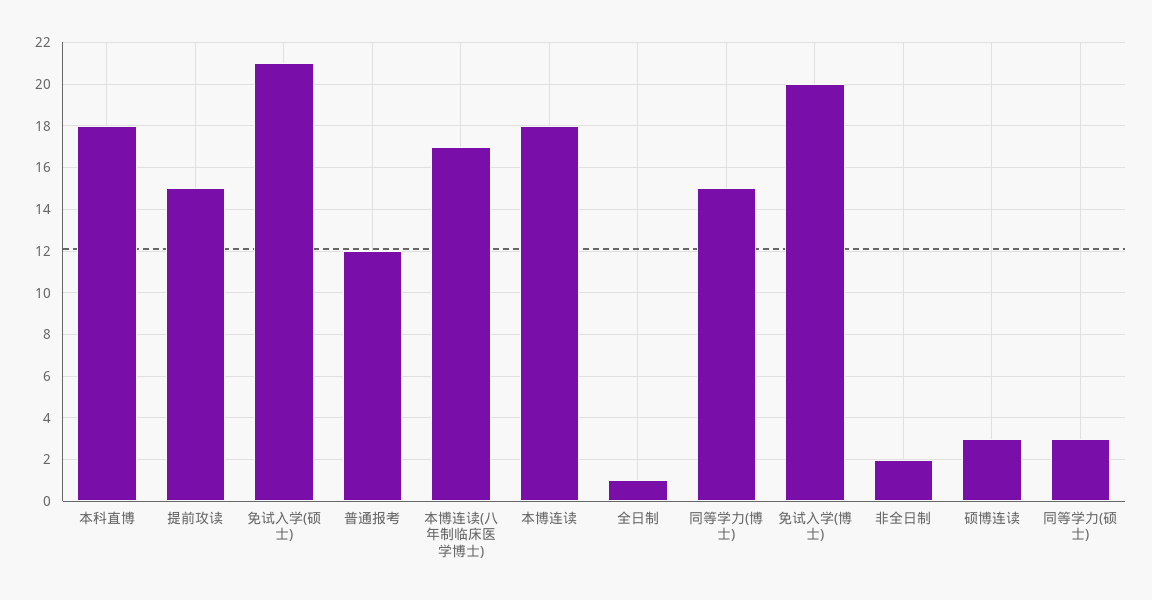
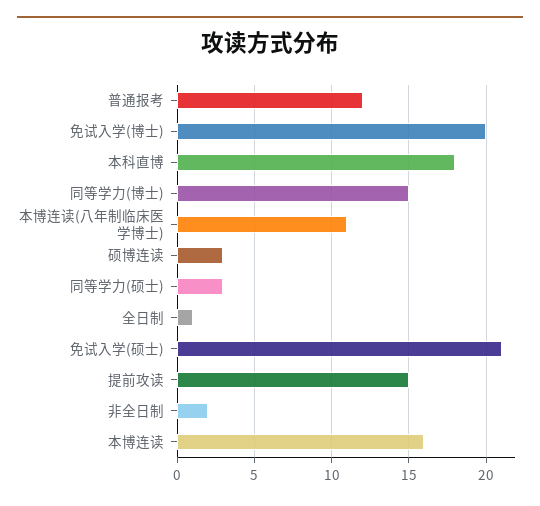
本博连读(八年制临床医学博士): 17 -> 11
本博连读: 18 -> 16

